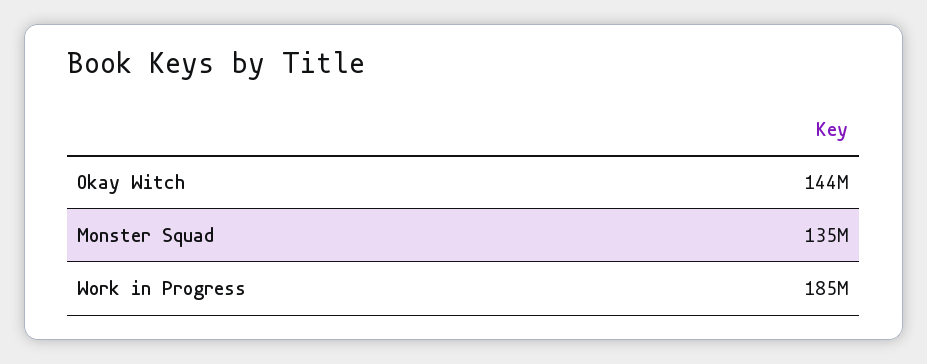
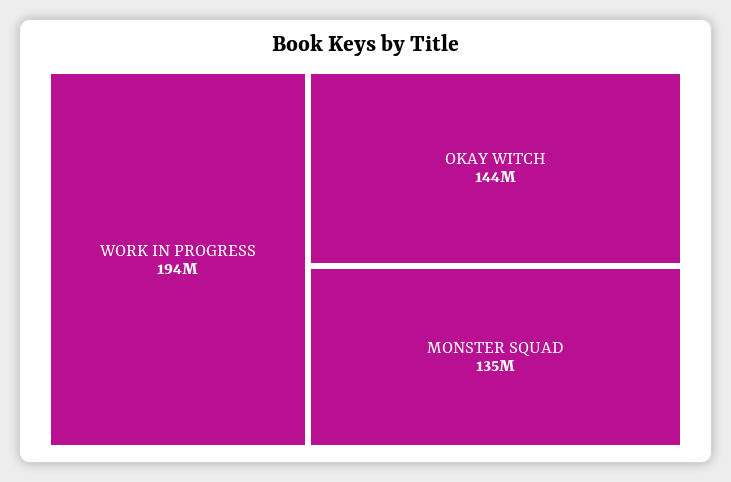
Work in Progress: 185000000 -> 194000000

